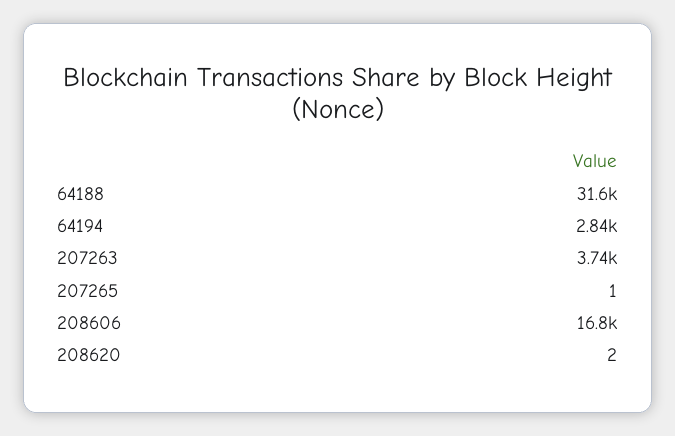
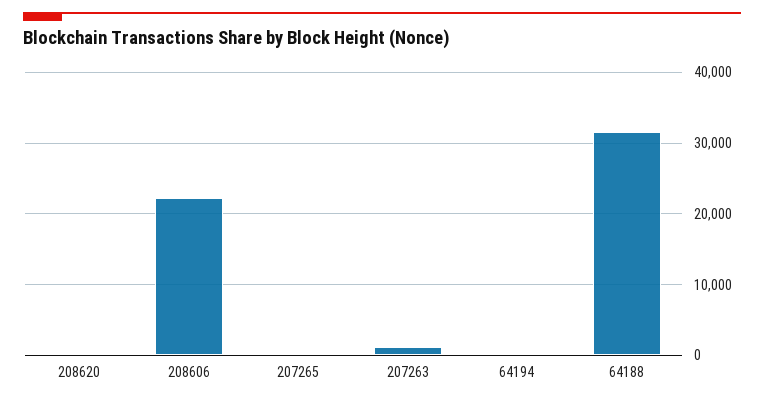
64194: 2840 -> 0
207263: 3740 -> 1000
208606: 16800 -> 22000

